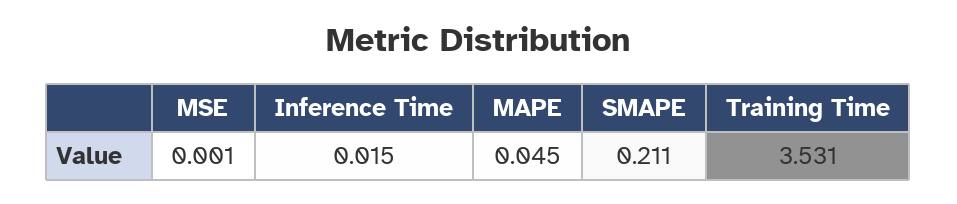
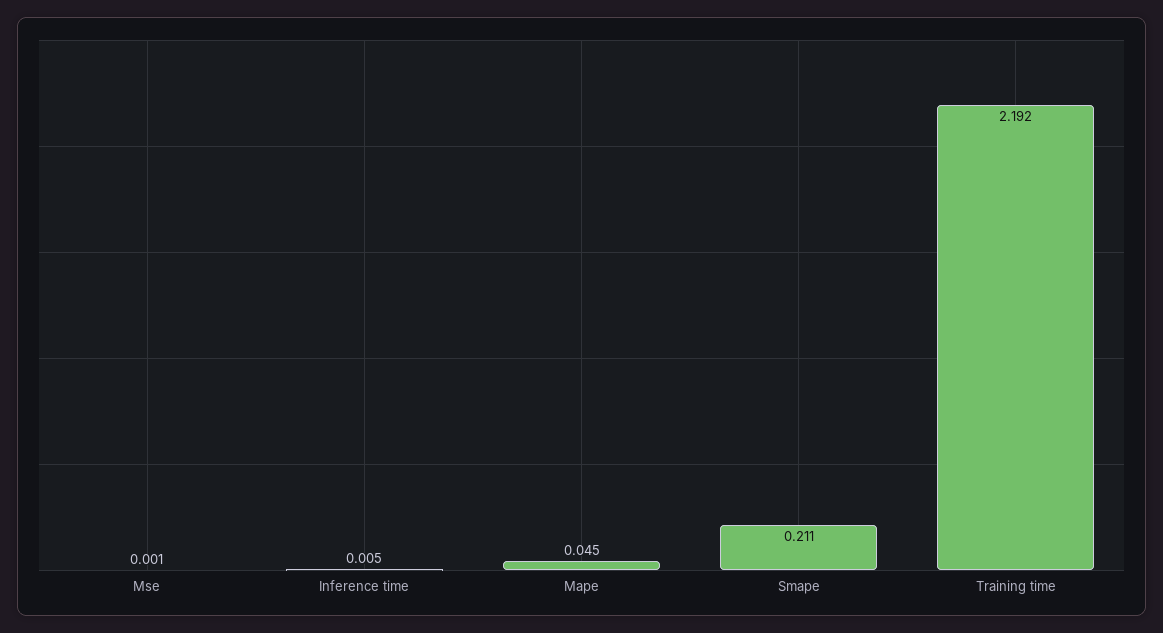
Inference Time: 0.015 -> 0.005
Training Time: 3.531 -> 2.192

